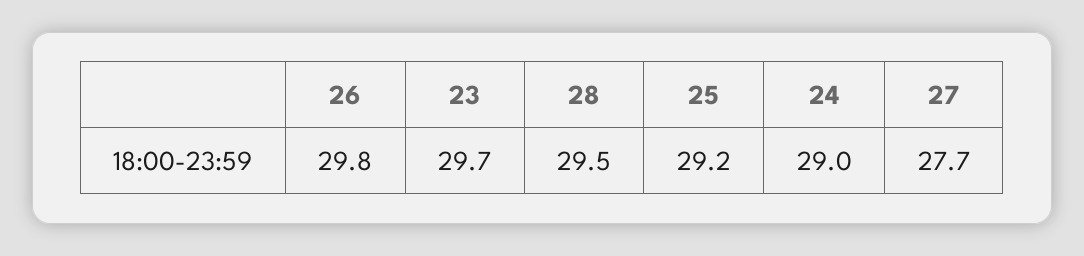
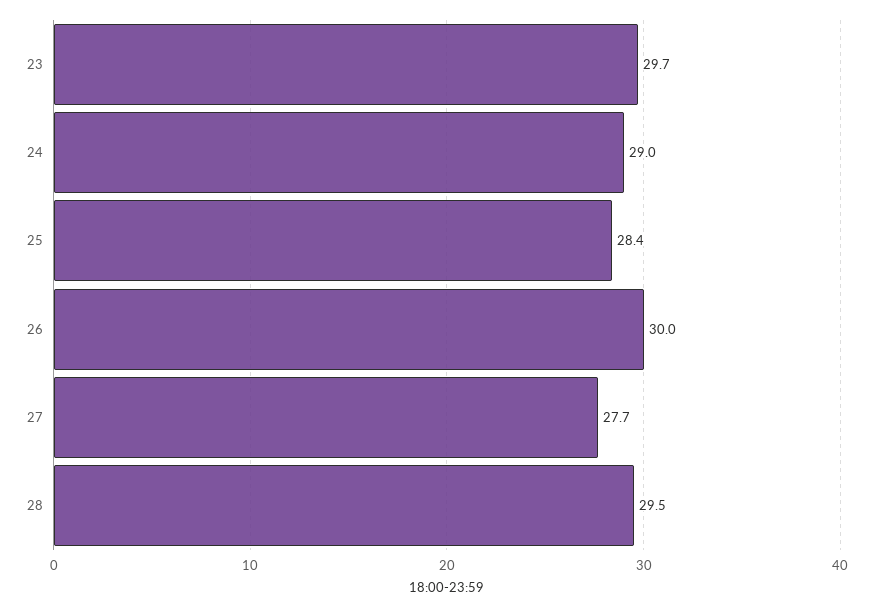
26: 29.8 -> 30
25: 29.2 -> 28.4

